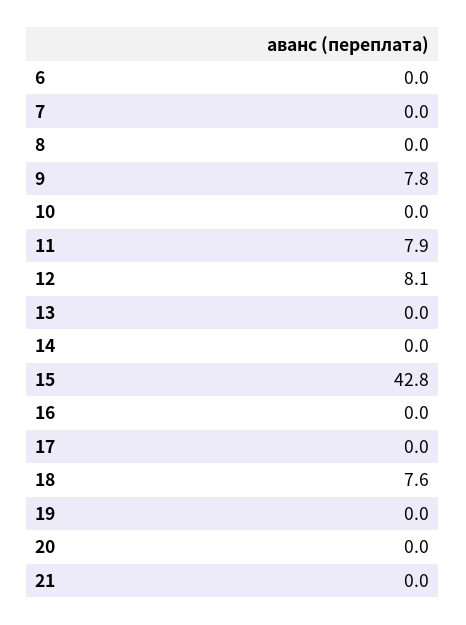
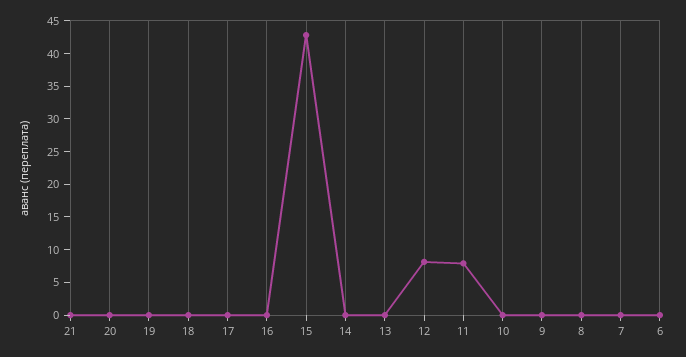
9: 7.8 -> 0
18: 7.6 -> 0

